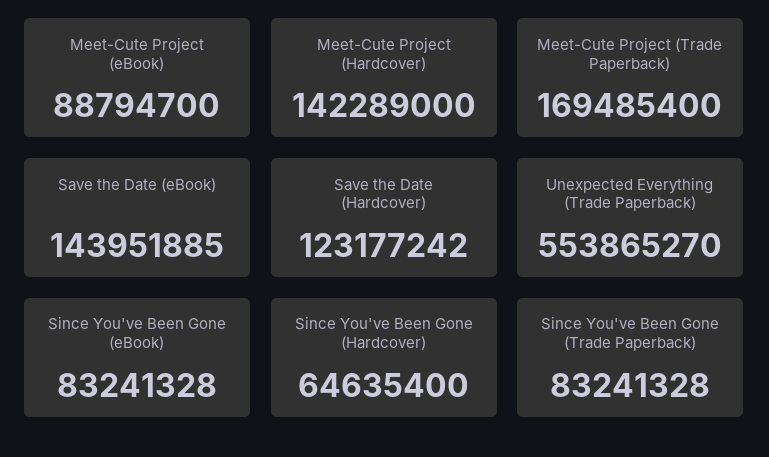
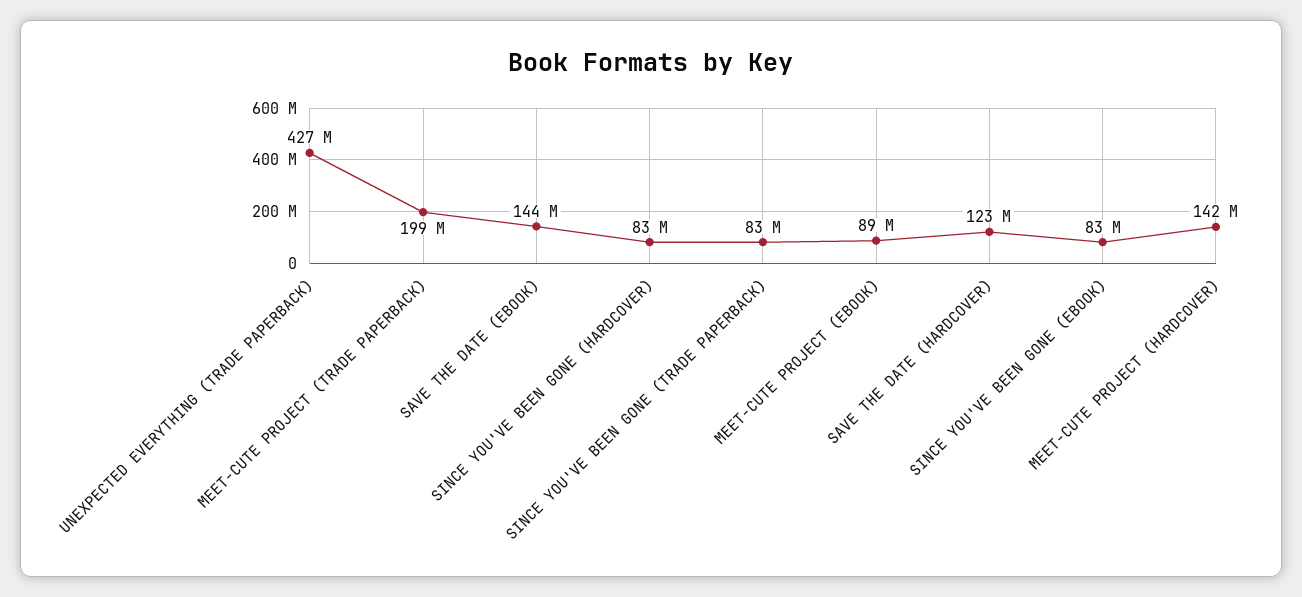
Meet-Cute Project (Trade Paperback): 169485400 -> 199000000
Unexpected Everything (Trade Paperback): 553865270 -> 427000000
Since You've Been Gone (Hardcover): 64635400 -> 83000000

